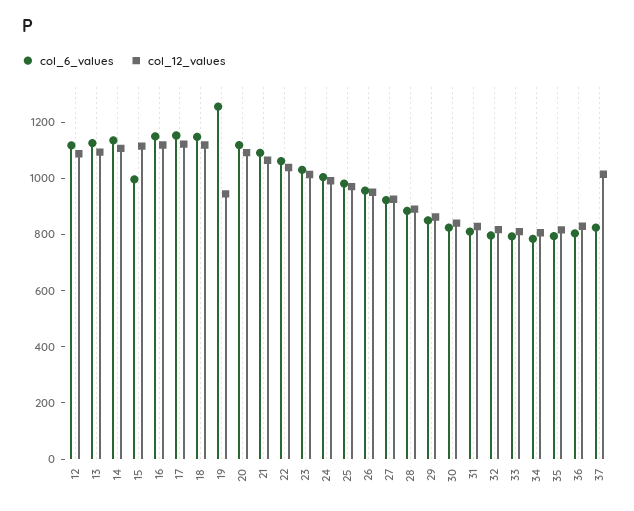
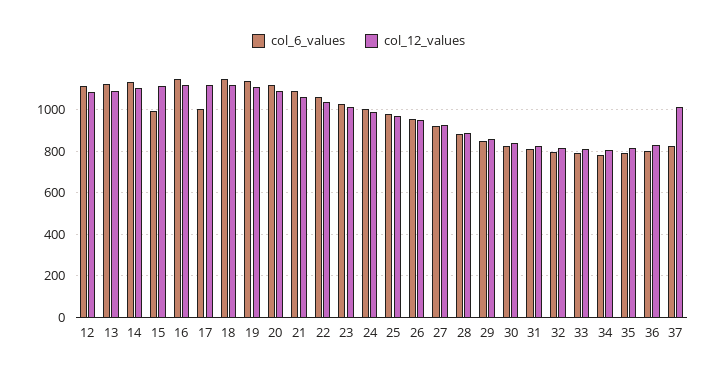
col_6_values, 17: 1150 -> 1000
col_6_values, 19: 1250 -> 1150
col_12_values, 19: 950 -> 1100

